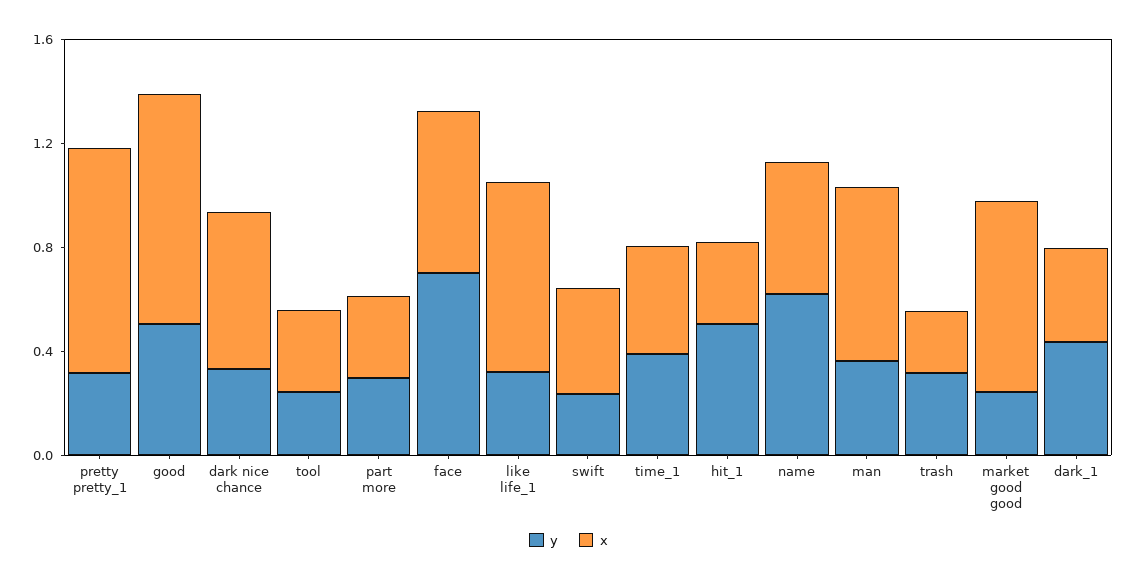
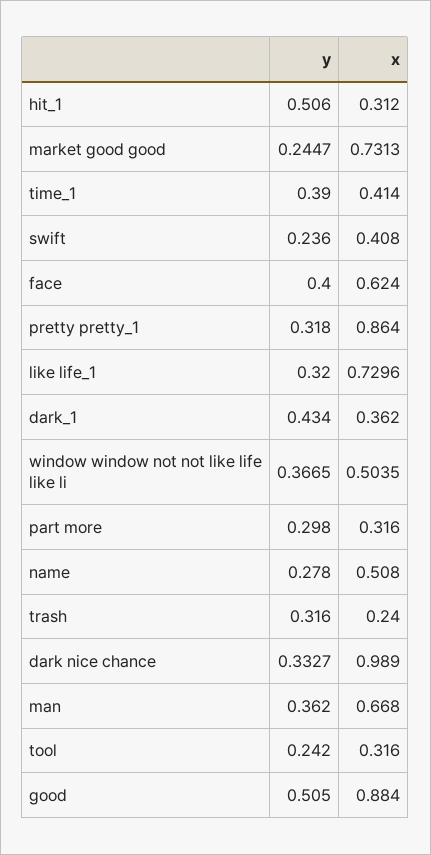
x, dark nice chance: 0.6 -> 0.989
y, face: 0.7 -> 0.4
y, name: 0.6 -> 0.278
y, window window not not like life like li: none -> 0.3665
x, window window not not like life like li: none -> 0.5035

